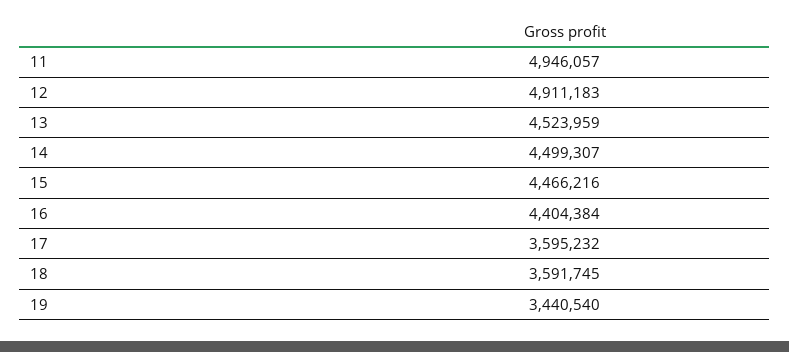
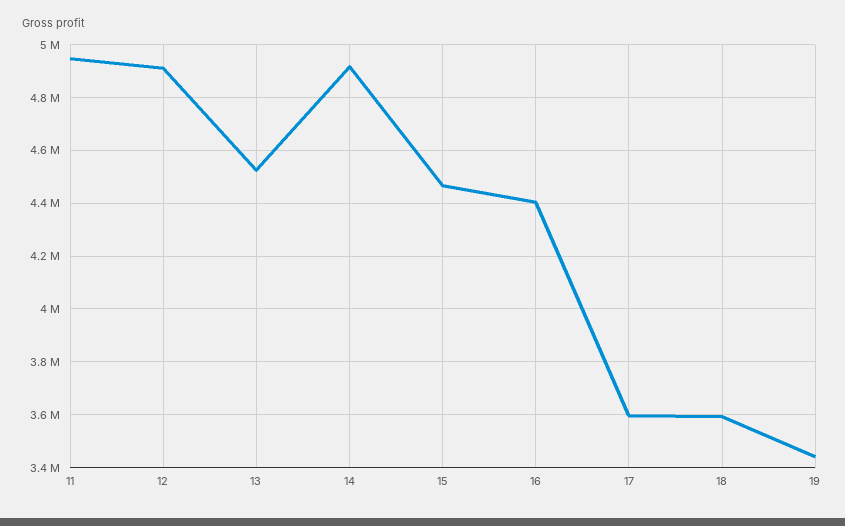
14: 4499307 -> 4925000

